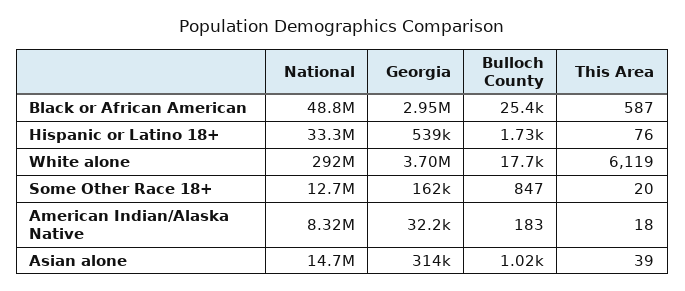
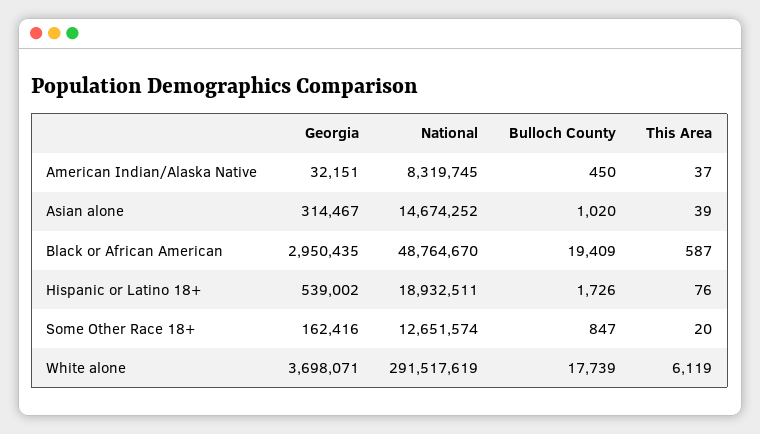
Bulloch County, Black or African American: 25400 -> 19409
National, Hispanic or Latino 18+: 33300000 -> 18932511
Bulloch County, American Indian/Alaska Native: 183 -> 450
This Area, American Indian/Alaska Native: 18 -> 37

